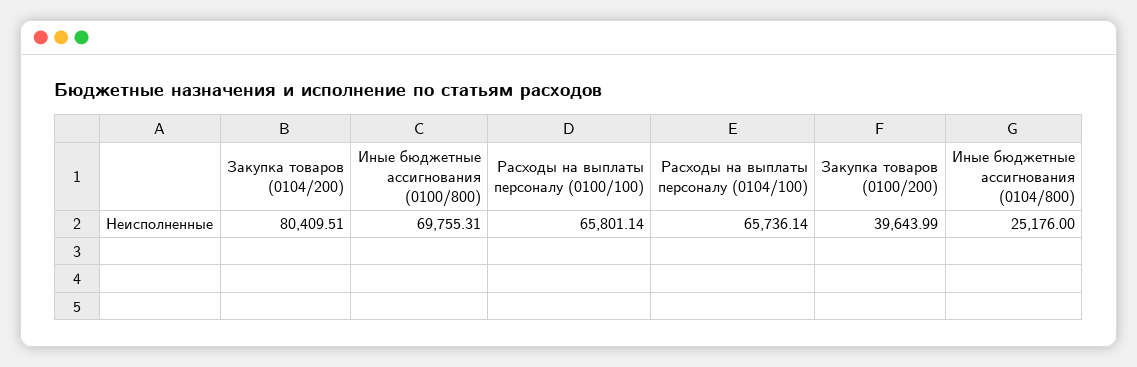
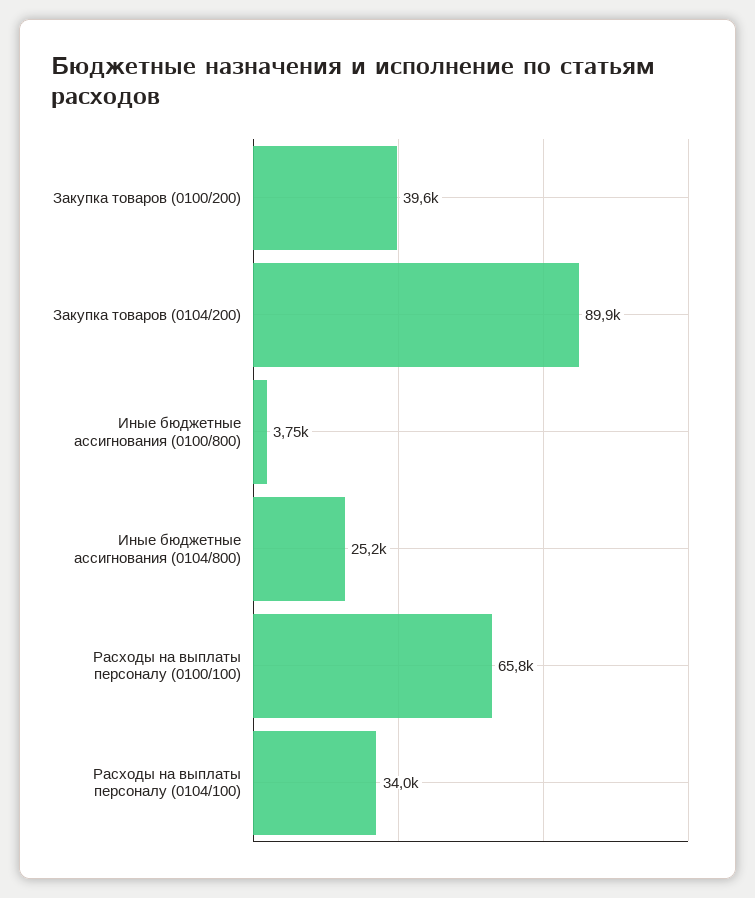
Закупка товаров (0104/200): 80409.51 -> 89900
Иные бюджетные ассигнования (0100/800): 69755.31 -> 3750
Расходы на выплаты персоналу (0104/100): 65736.14 -> 34000

